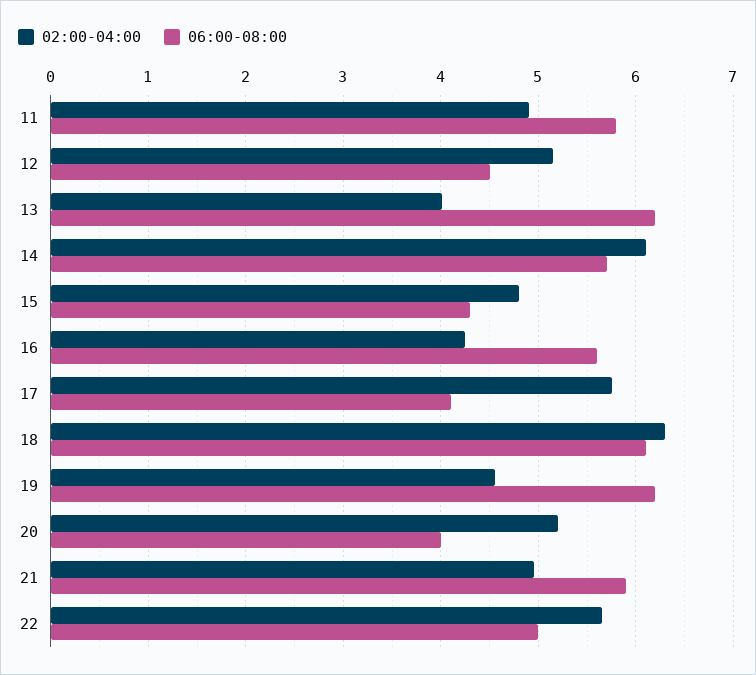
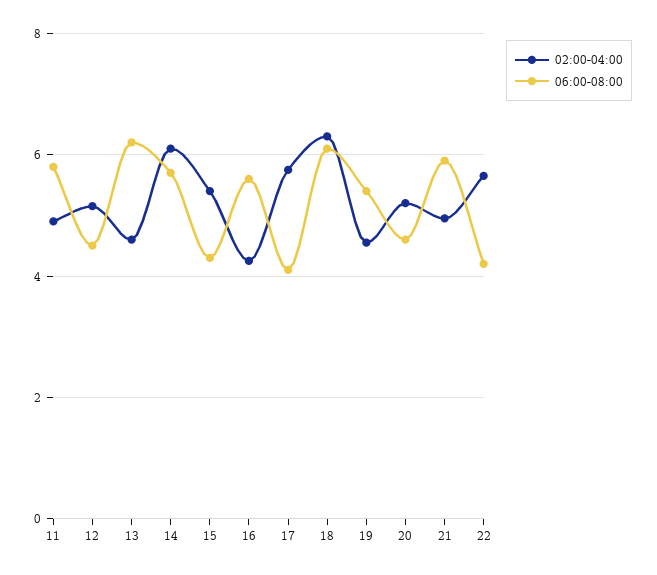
02:00-04:00, 13: 4 -> 4.6
02:00-04:00, 15: 4.8 -> 5.4
06:00-08:00, 19: 6.2 -> 5.4
06:00-08:00, 20: 4 -> 4.6
06:00-08:00, 22: 5 -> 4.2

